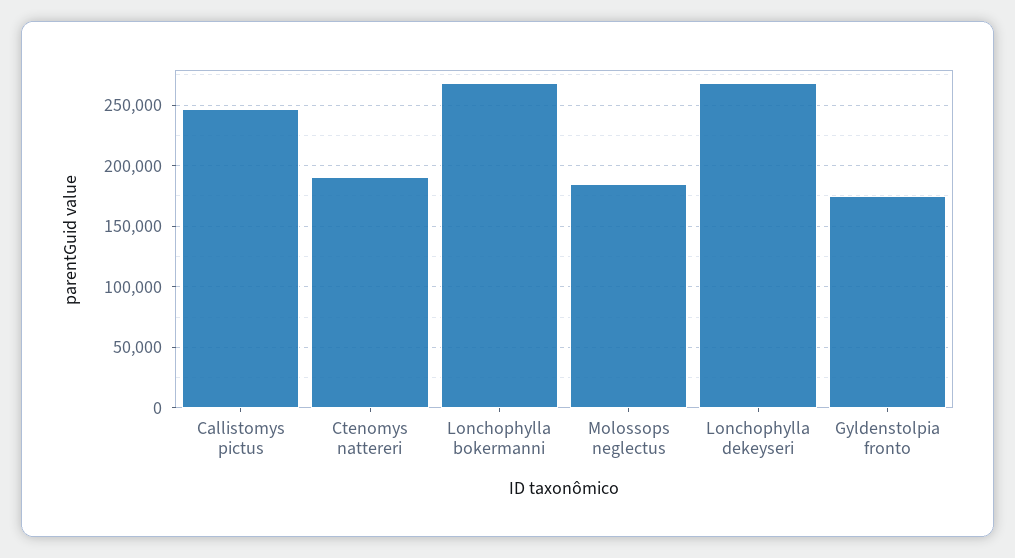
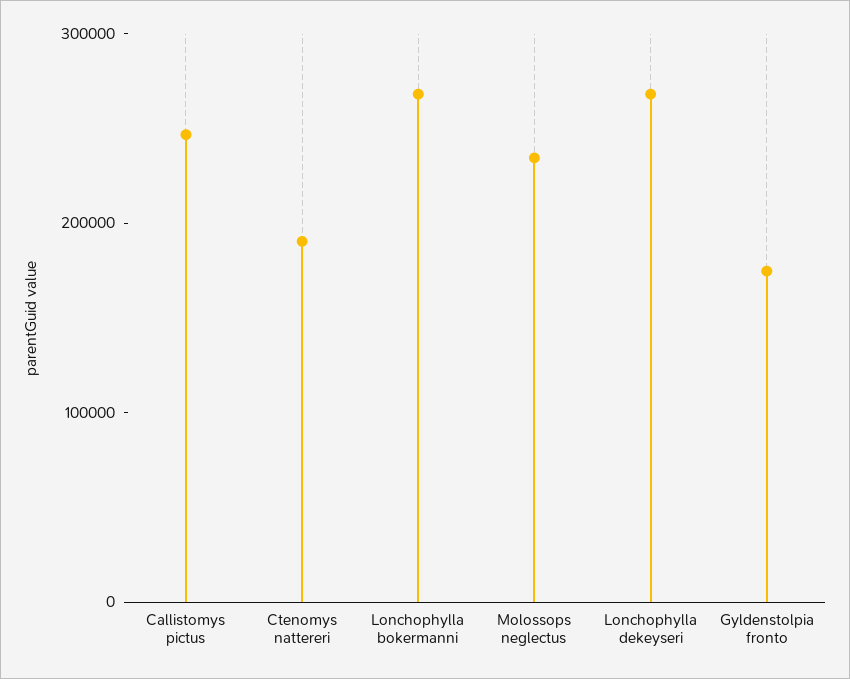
Molossops neglectus: 185000 -> 240000

